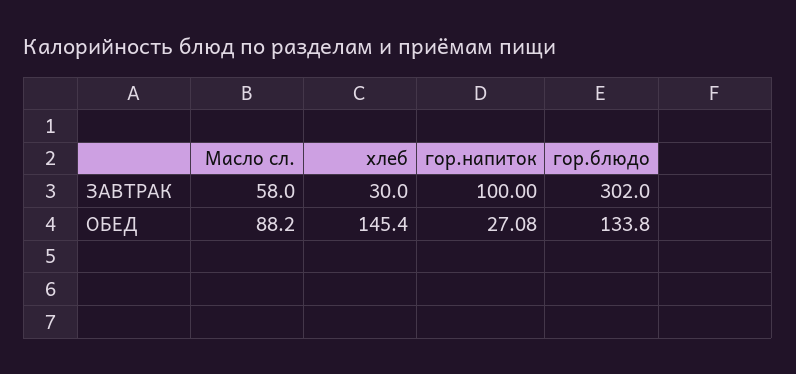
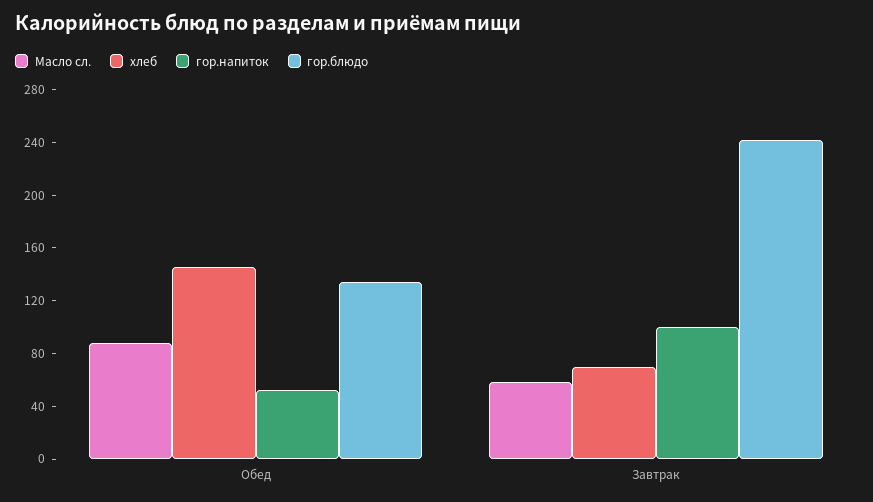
хлеб, ЗАВТРАК: 30 -> 70
гор.блюдо, ЗАВТРАК: 302 -> 240
гор.напиток, ОБЕД: 27.08 -> 50

